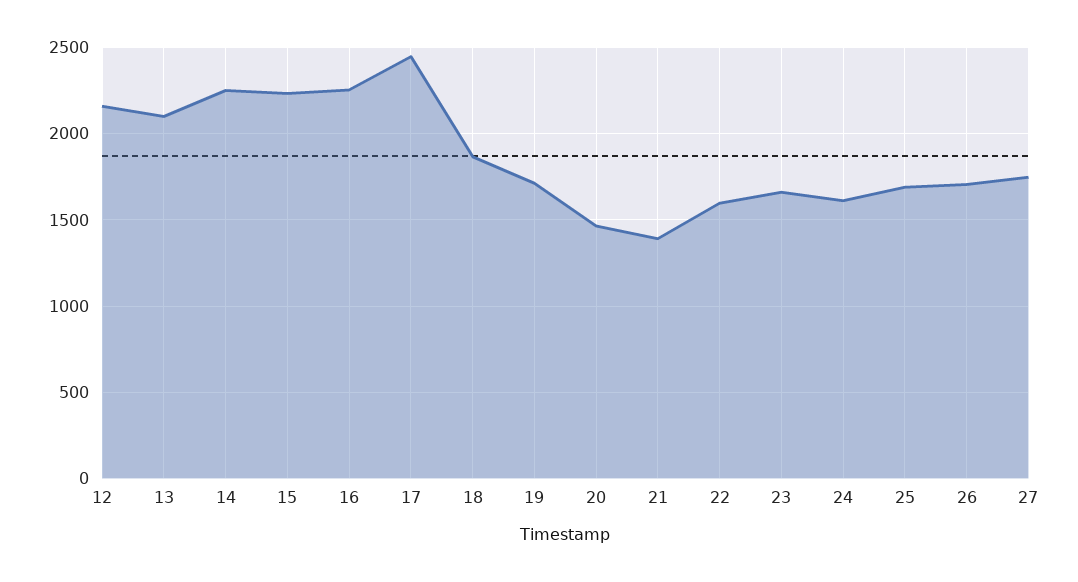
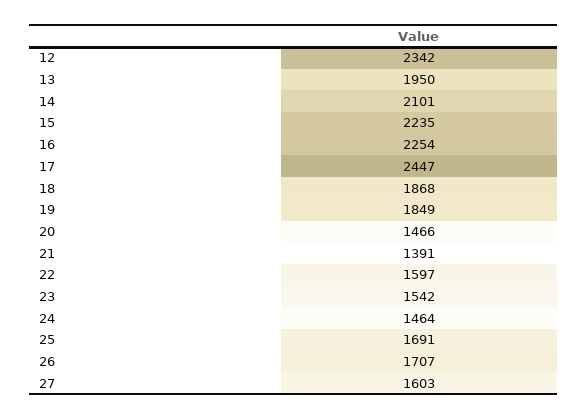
12: 2150 -> 2342
13: 2100 -> 1950
14: 2250 -> 2101
19: 1700 -> 1849
23: 1650 -> 1542
24: 1600 -> 1464
27: 1750 -> 1603

